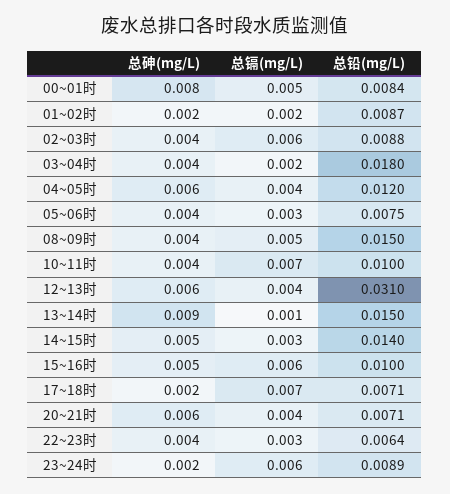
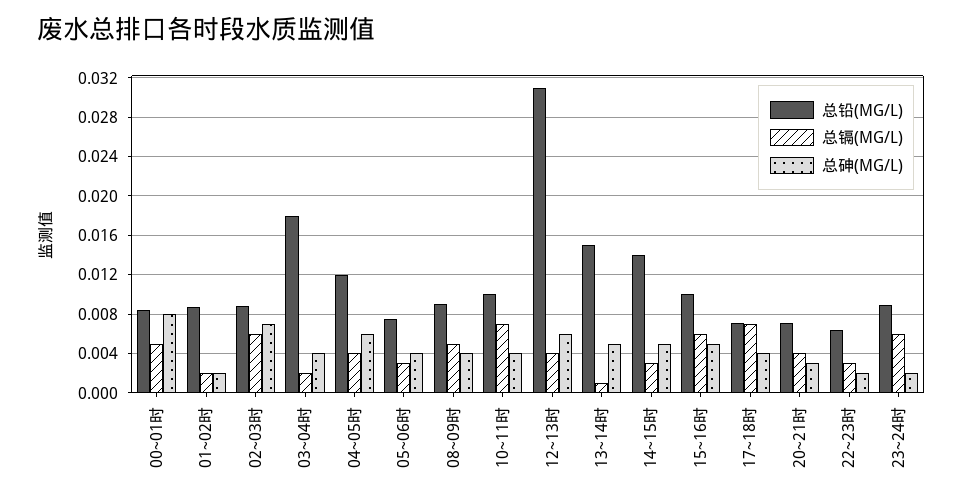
总砷(mg/L), 02~03时: 0.004 -> 0.007
总铅(mg/L), 08~09时: 0.015 -> 0.009
总砷(mg/L), 13~14时: 0.009 -> 0.005
总砷(mg/L), 17~18时: 0.002 -> 0.004
总砷(mg/L), 20~21时: 0.006 -> 0.003
总砷(mg/L), 22~23时: 0.004 -> 0.002

